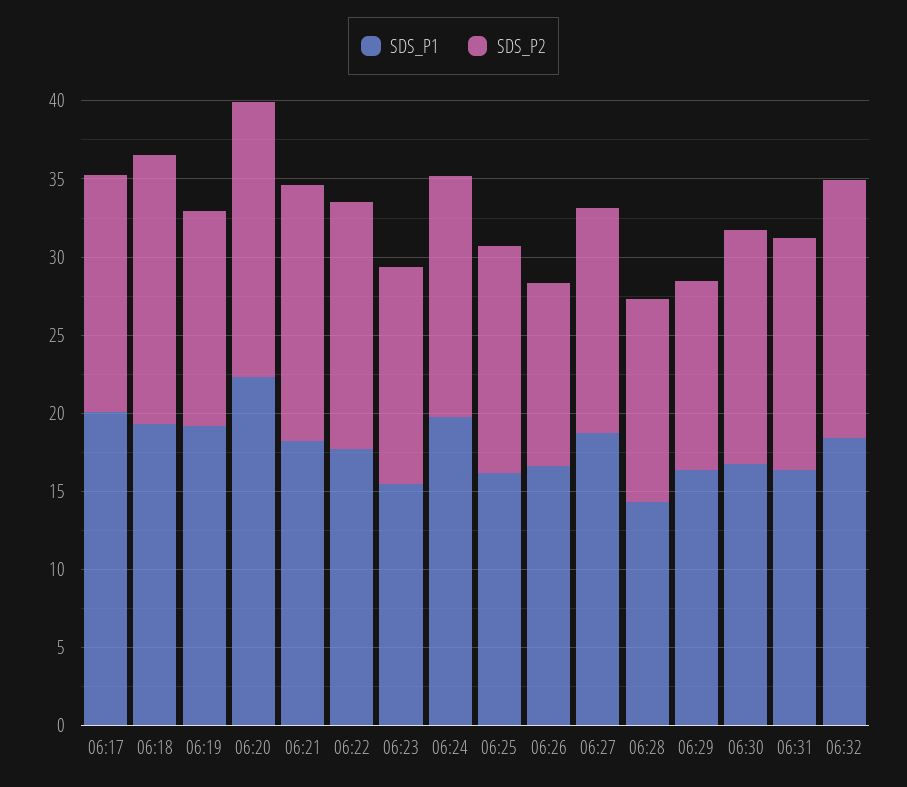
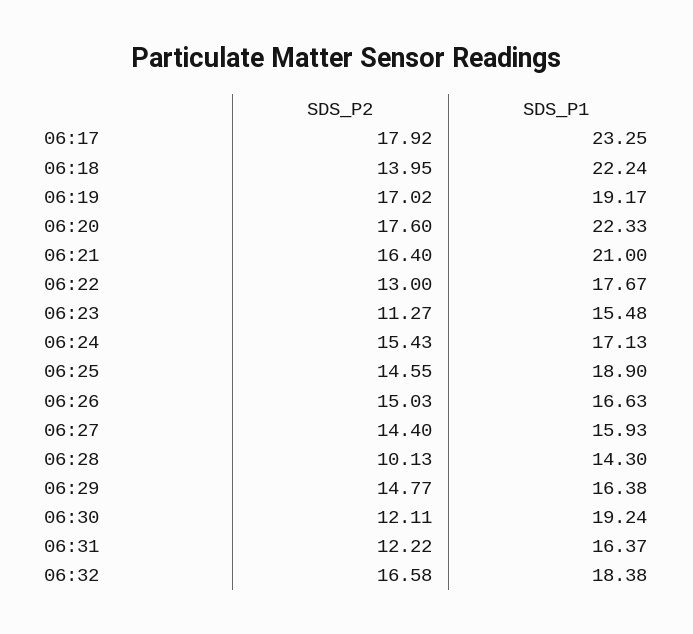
SDS_P1, 06:17: 20 -> 23.25
SDS_P2, 06:17: 15 -> 17.92
SDS_P1, 06:18: 19 -> 22.24
SDS_P2, 06:18: 17 -> 13.95
SDS_P2, 06:19: 14 -> 17.02
SDS_P1, 06:21: 18 -> 21
SDS_P2, 06:22: 16 -> 13
SDS_P2, 06:23: 14 -> 11.27
SDS_P1, 06:24: 20 -> 17.13
SDS_P1, 06:25: 16 -> 18.9
SDS_P2, 06:26: 12 -> 15.03
SDS_P1, 06:27: 19 -> 15.93
SDS_P2, 06:28: 13 -> 10.13
SDS_P2, 06:29: 12 -> 14.77
SDS_P1, 06:30: 17 -> 19.24
SDS_P2, 06:30: 15 -> 12.11
SDS_P2, 06:31: 15 -> 12.22

